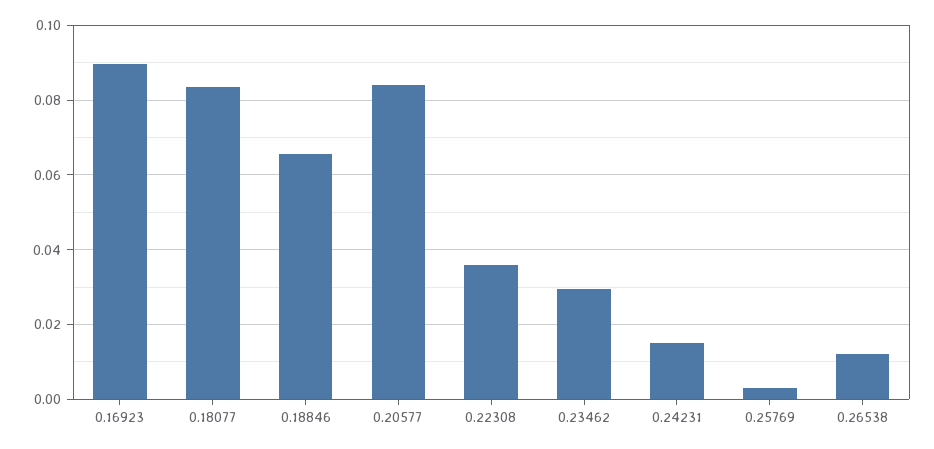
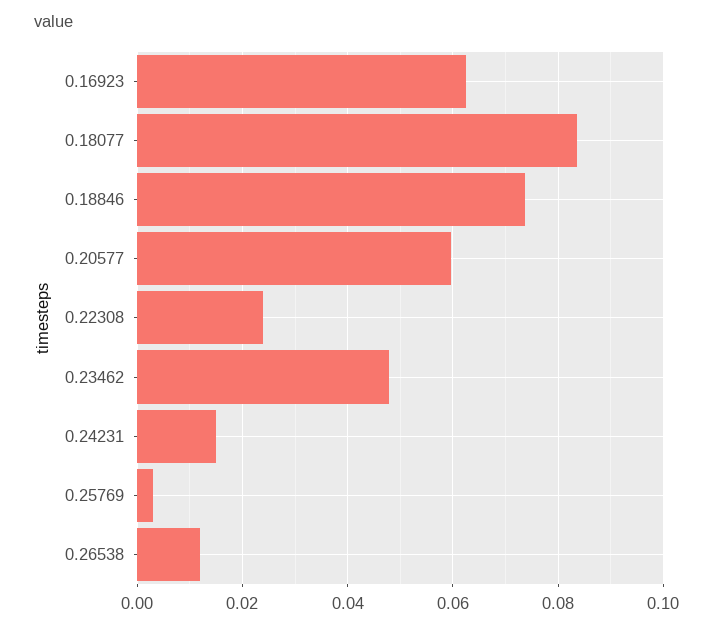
0.16923: 0.09 -> 0.062
0.18846: 0.066 -> 0.074
0.20577: 0.084 -> 0.06
0.22308: 0.036 -> 0.024
0.23462: 0.03 -> 0.048

